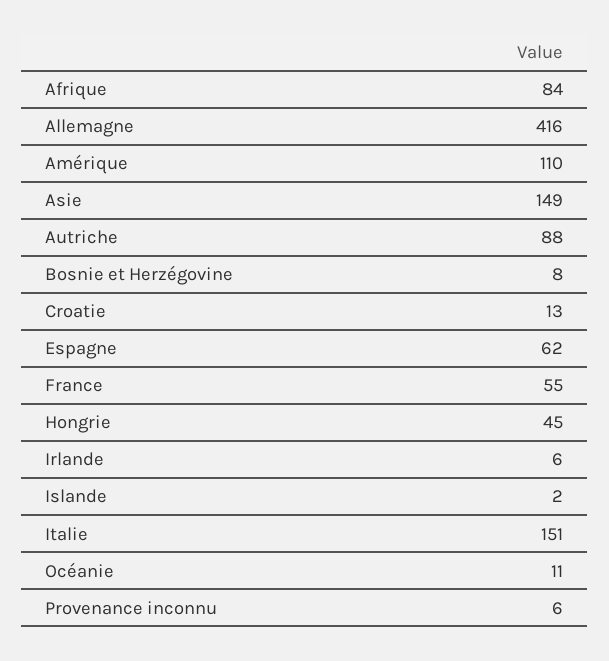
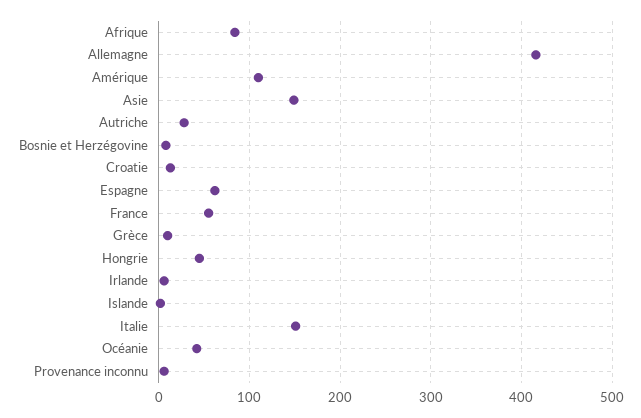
Autriche: 88 -> 30
Océanie: 11 -> 40
Grèce: none -> 10

